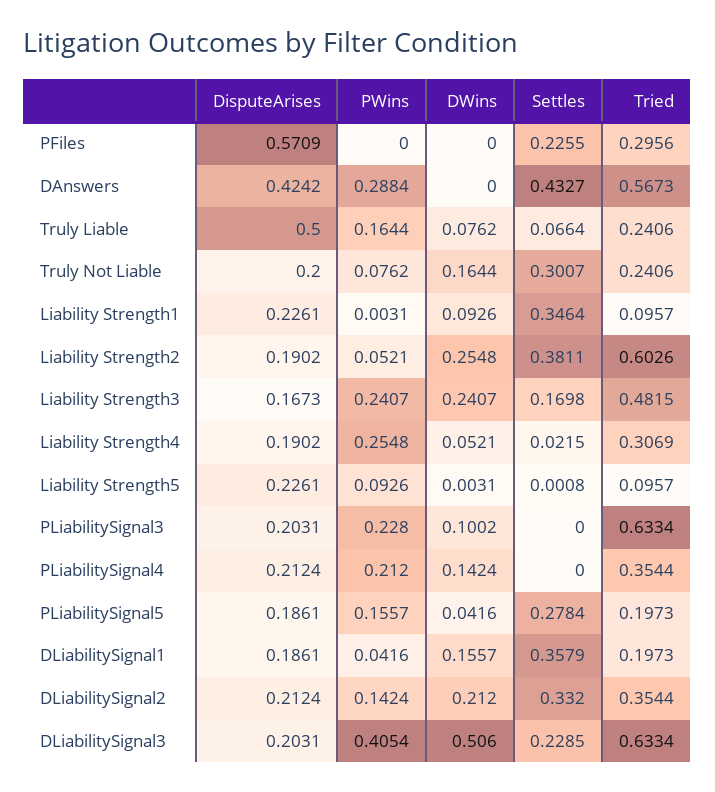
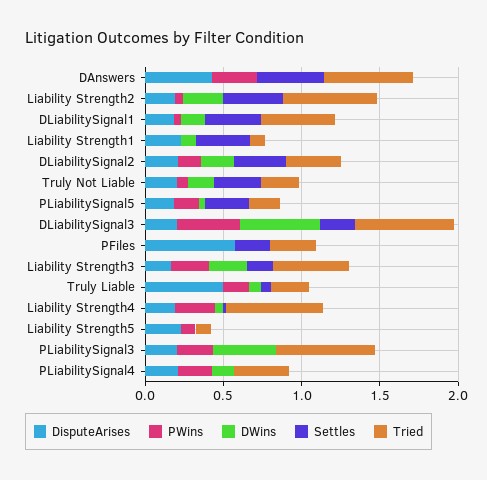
Tried, Liability Strength4: 0.3069 -> 0.6
DWins, PLiabilitySignal3: 0.1002 -> 0.4
Tried, DLiabilitySignal1: 0.1973 -> 0.5

